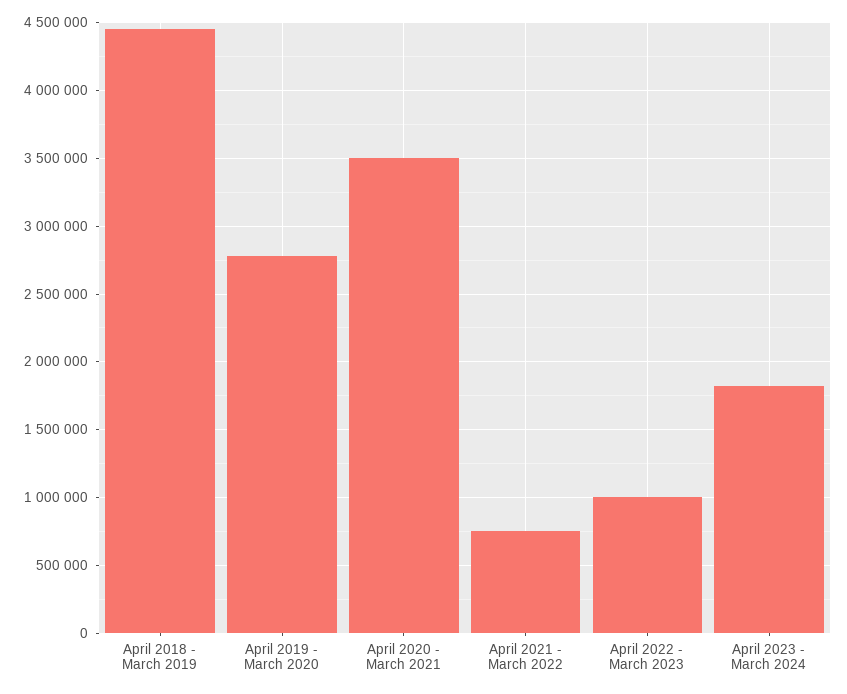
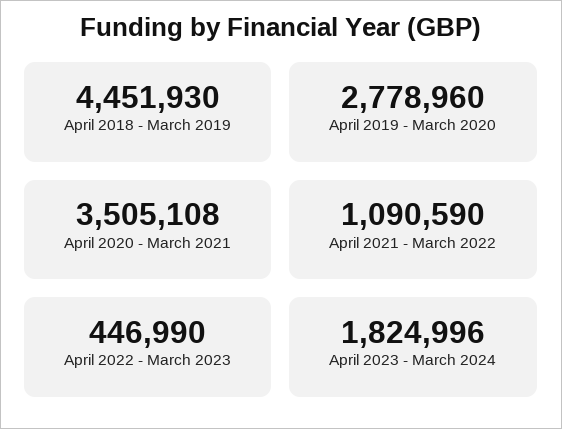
April 2021 - March 2022: 750000 -> 1090590
April 2022 - March 2023: 1000000 -> 446990

